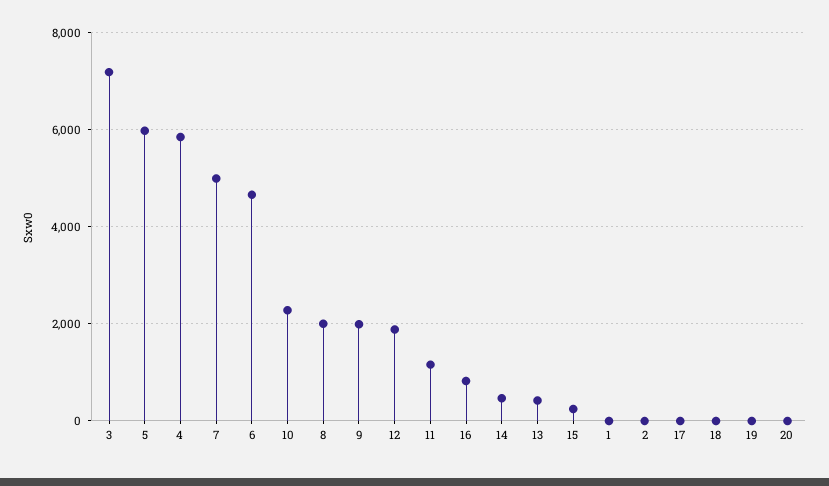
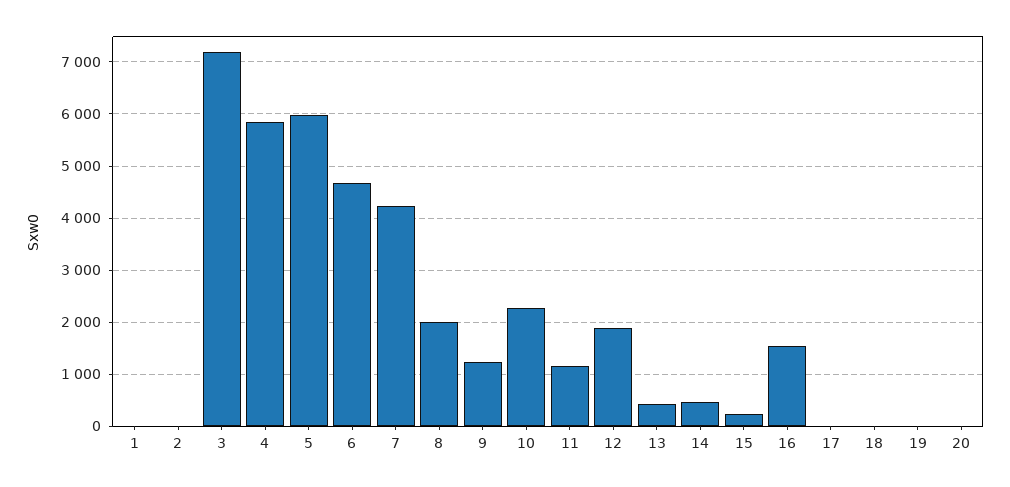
7: 5000 -> 4200
9: 2000 -> 1200
16: 800 -> 1600

